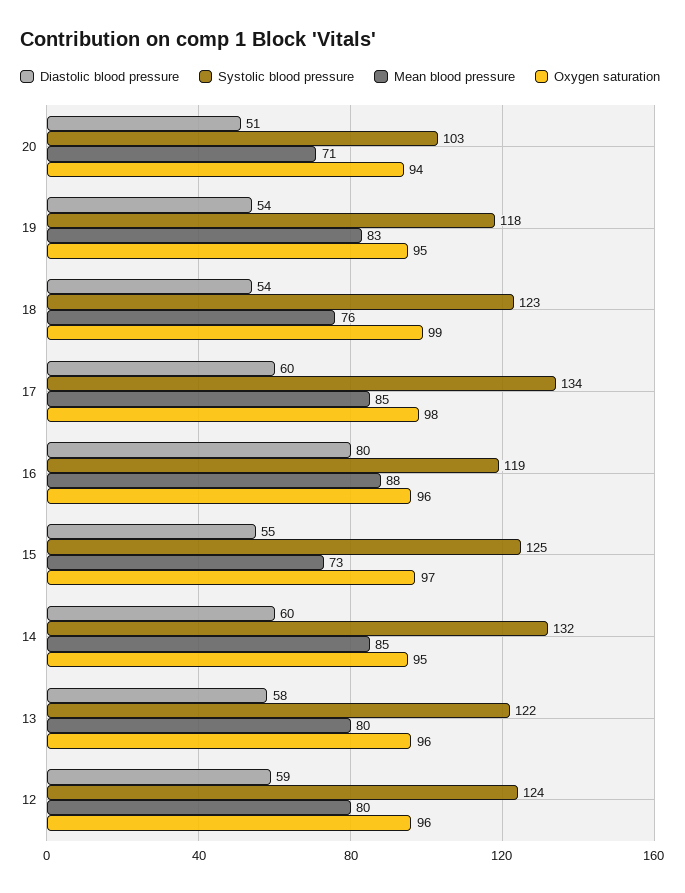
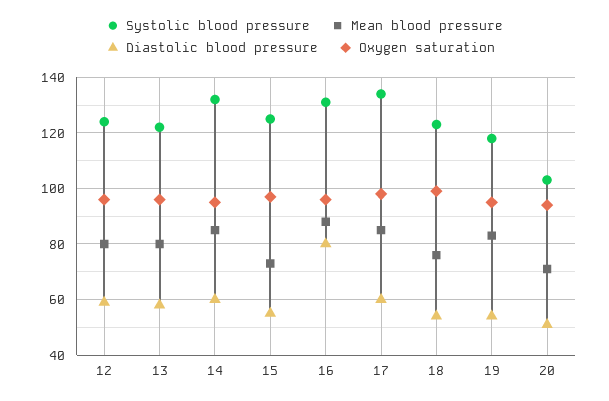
Systolic blood pressure, 16: 119 -> 130

